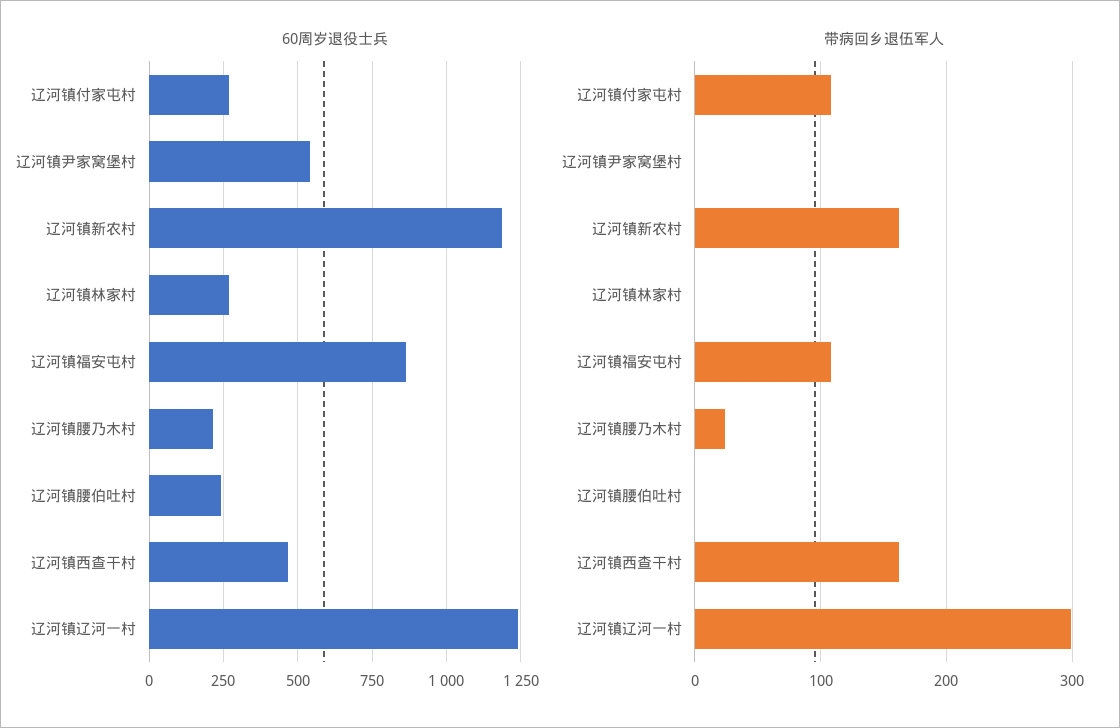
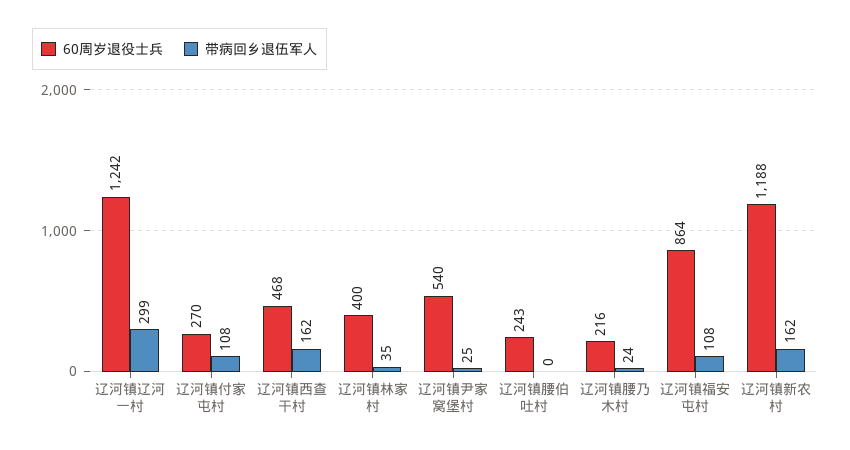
60周岁退役士兵, 辽河镇林家村: 275 -> 400
带病回乡退伍军人, 辽河镇尹家窝堡村: 0 -> 25
带病回乡退伍军人, 辽河镇林家村: 0 -> 35

